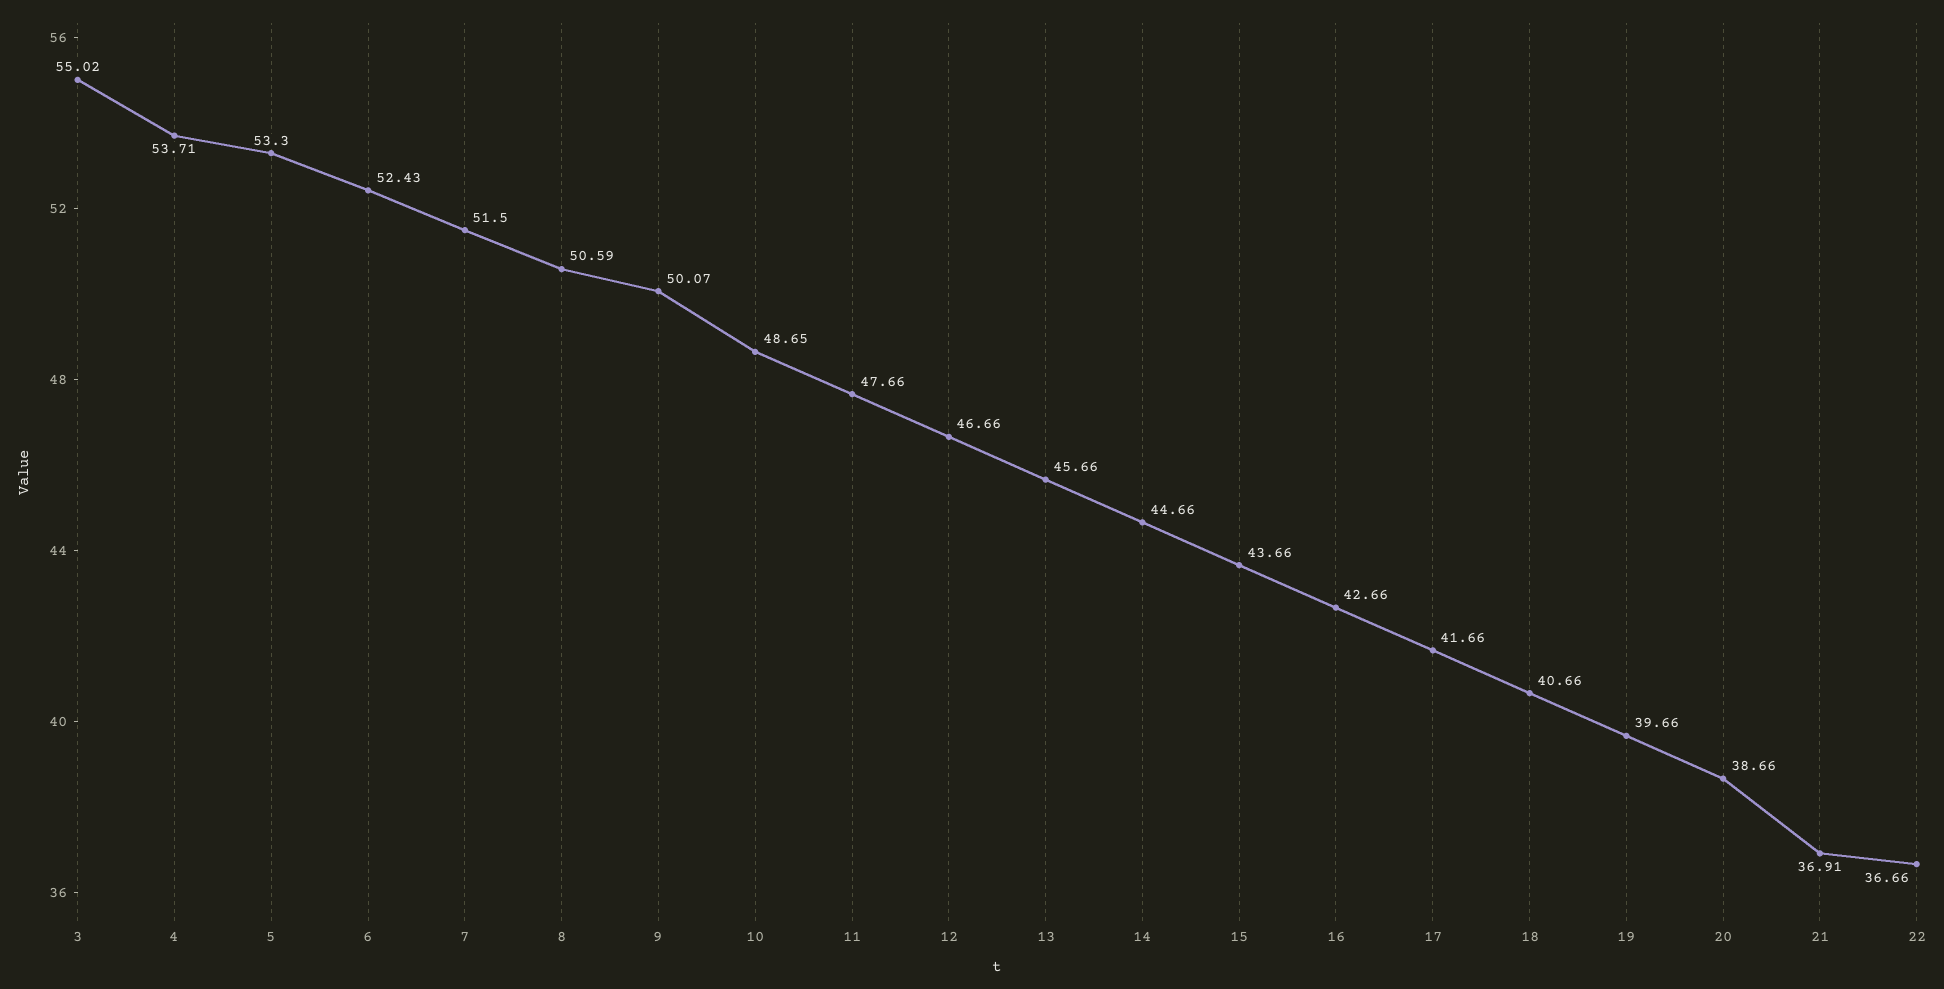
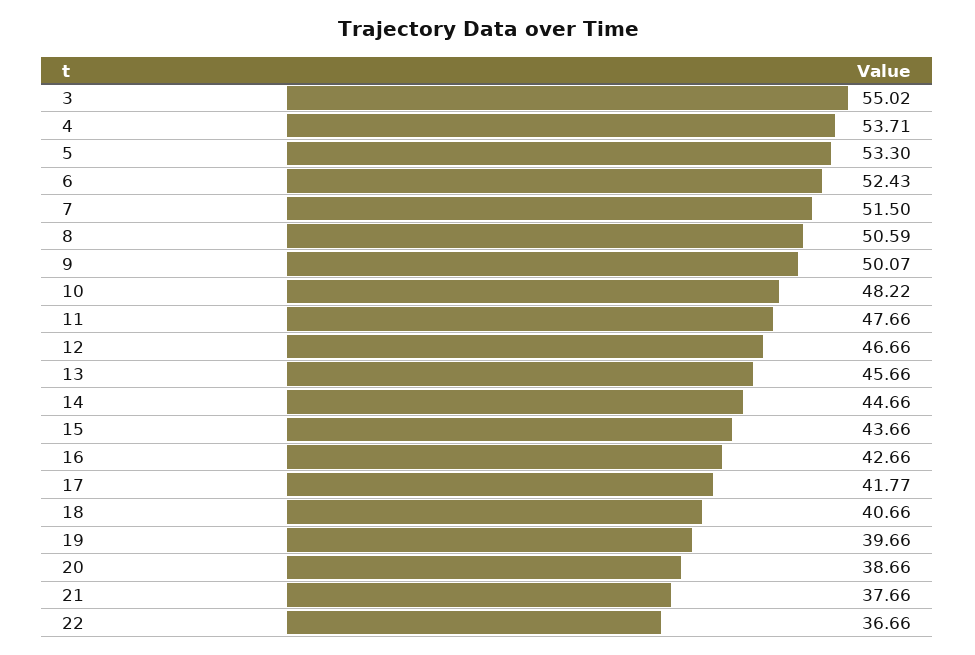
10: 48.65 -> 48.22
17: 41.66 -> 41.77
21: 36.91 -> 37.66

